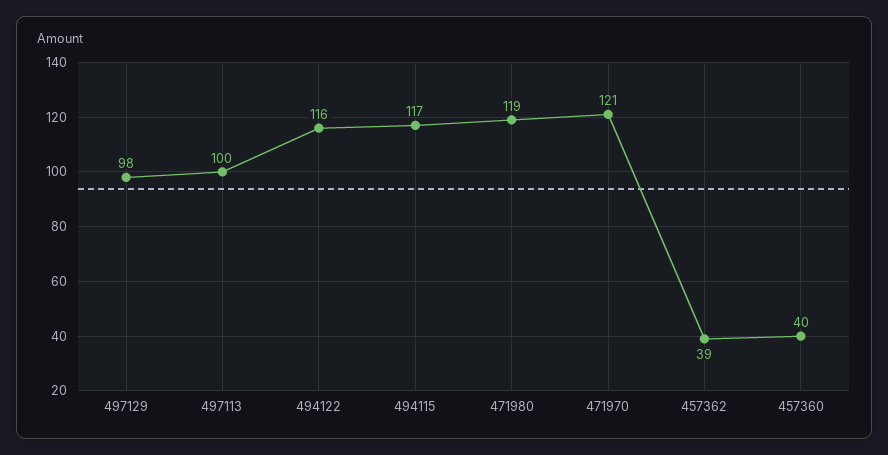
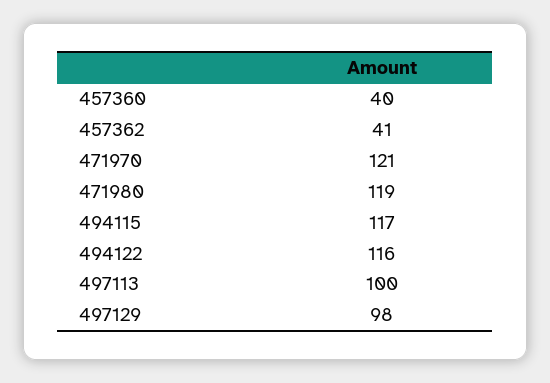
457362: 39 -> 41

